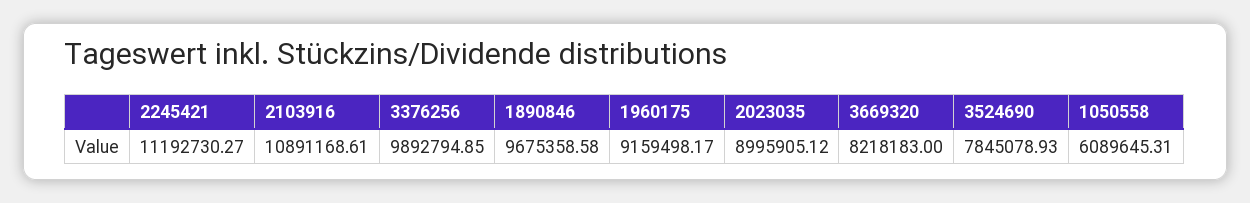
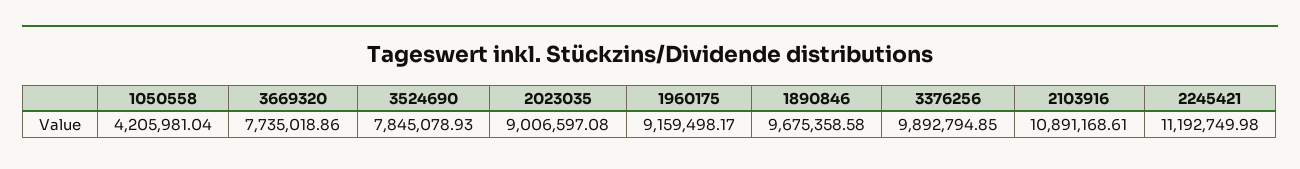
2245421: 11192730.27 -> 11192749.98
2023035: 8995905.12 -> 9006597.08
3669320: 8218183 -> 7735018.86
1050558: 6089645.31 -> 4205981.04

